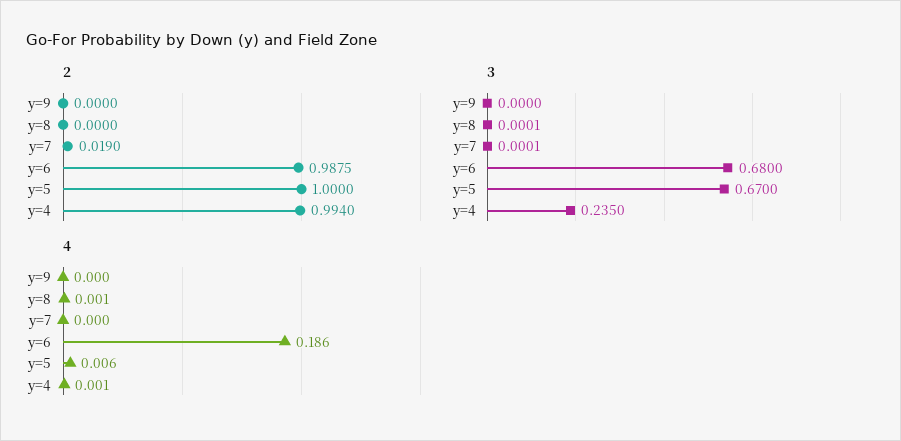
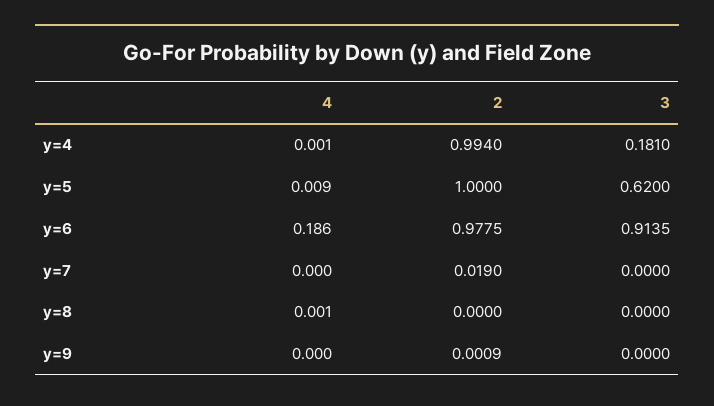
2, y=9: 0 -> 0.0009
2, y=6: 0.9875 -> 0.9775
3, y=8: 0.0001 -> 0
3, y=7: 0.0001 -> 0
3, y=6: 0.68 -> 0.9135
3, y=5: 0.67 -> 0.62
3, y=4: 0.235 -> 0.181
4, y=5: 0.006 -> 0.009

